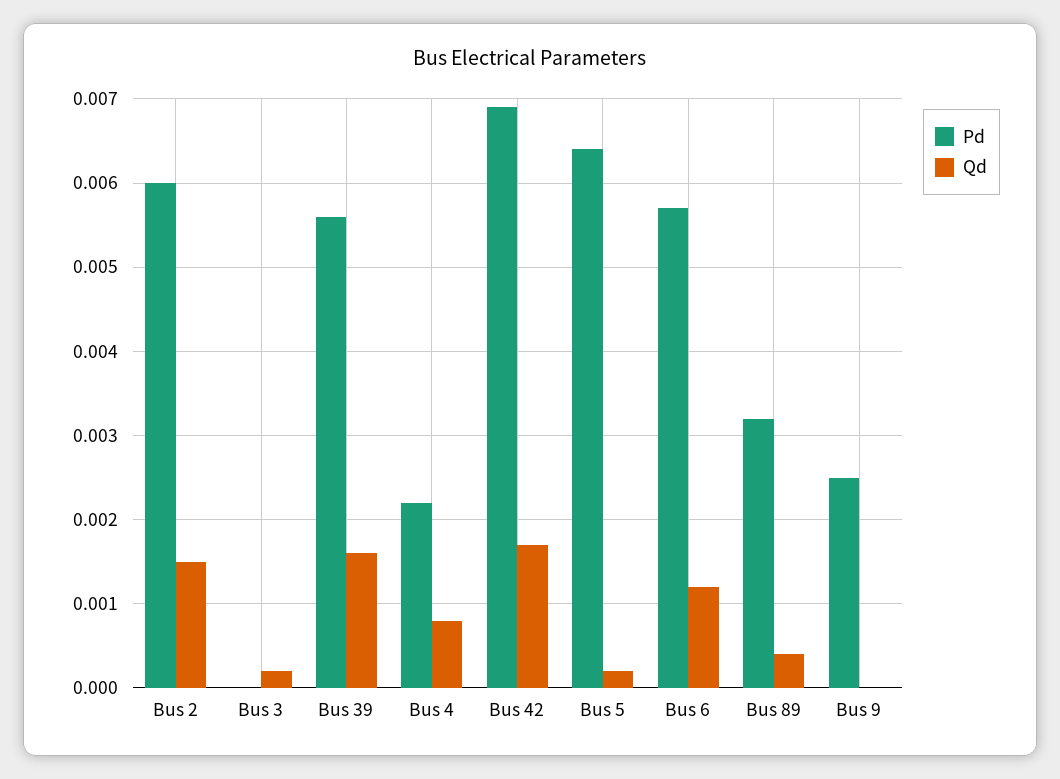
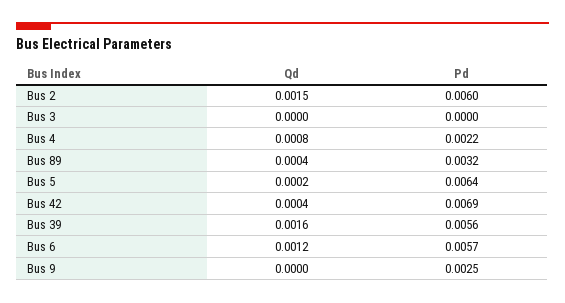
Qd, Bus 3: 0.0002 -> 0
Qd, Bus 42: 0.0017 -> 0.0004

